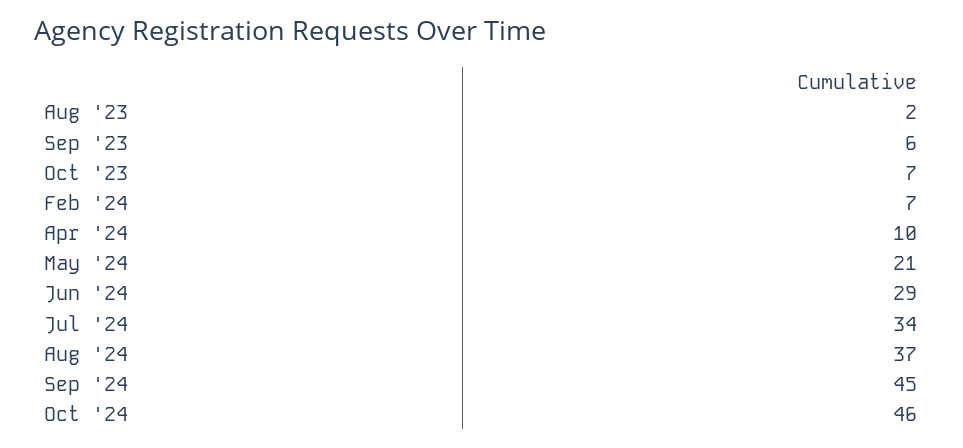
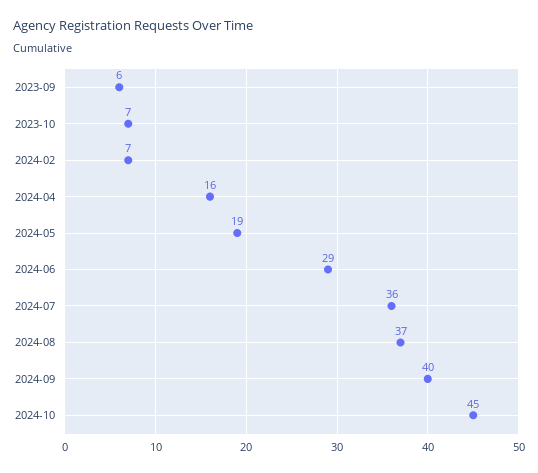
Aug '23: 2 -> none
Apr '24: 10 -> 16
May '24: 21 -> 19
Jul '24: 34 -> 36
Sep '24: 45 -> 40
Oct '24: 46 -> 45

